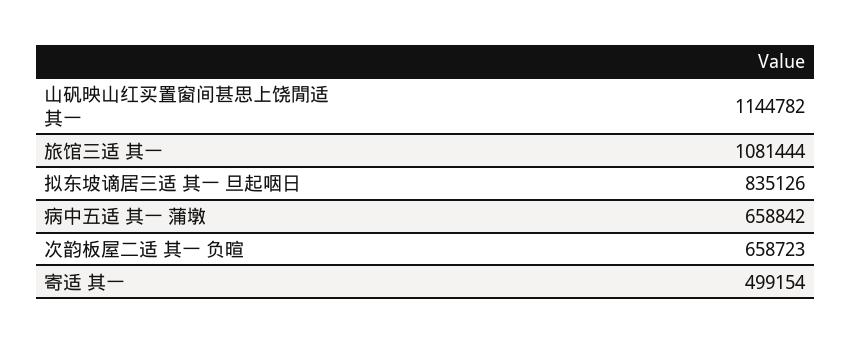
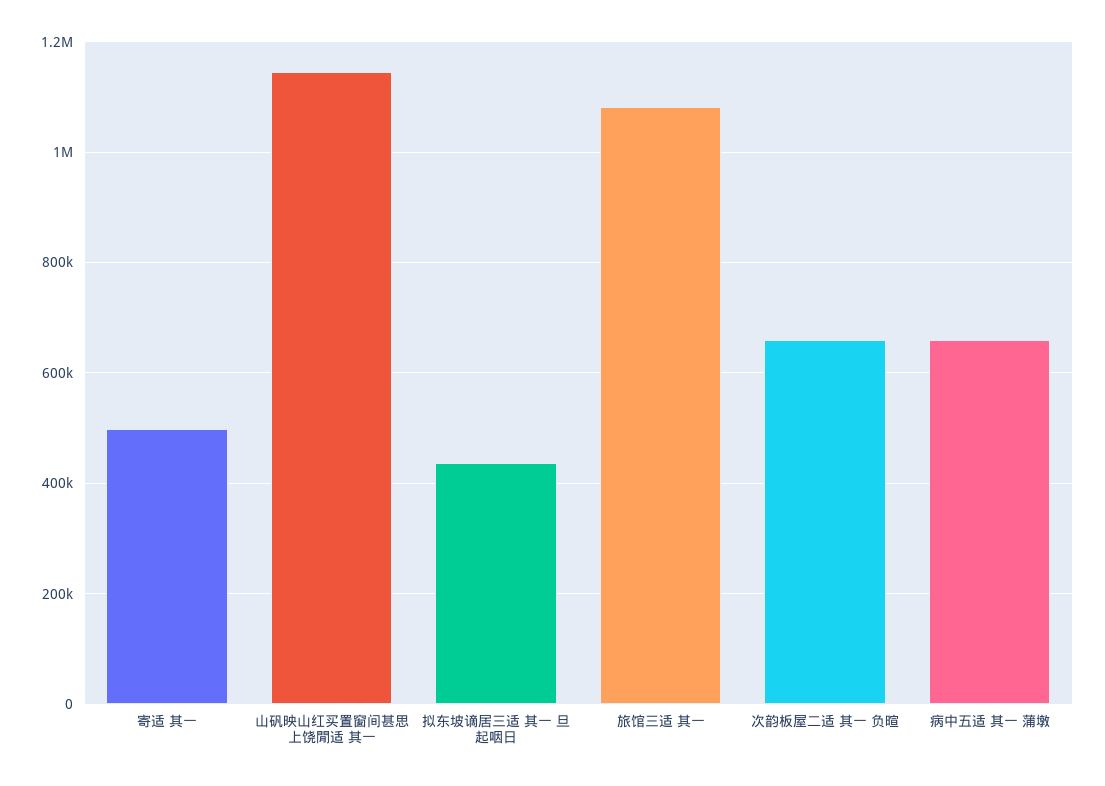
拟东坡谪居三适 其一 旦起咽日: 835126 -> 440000

